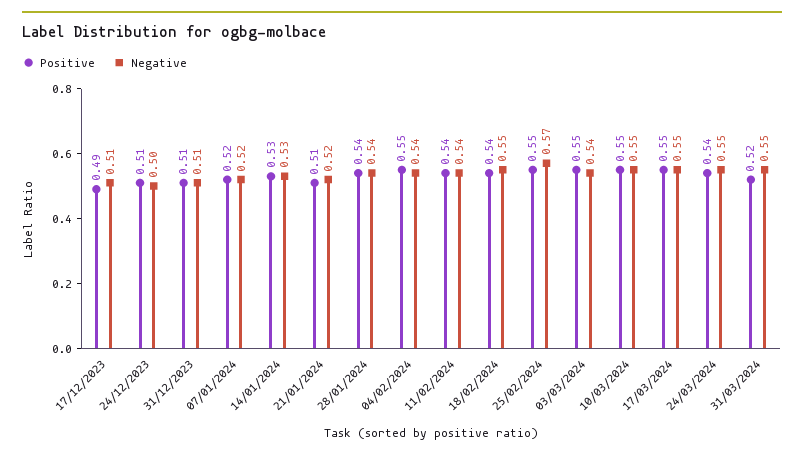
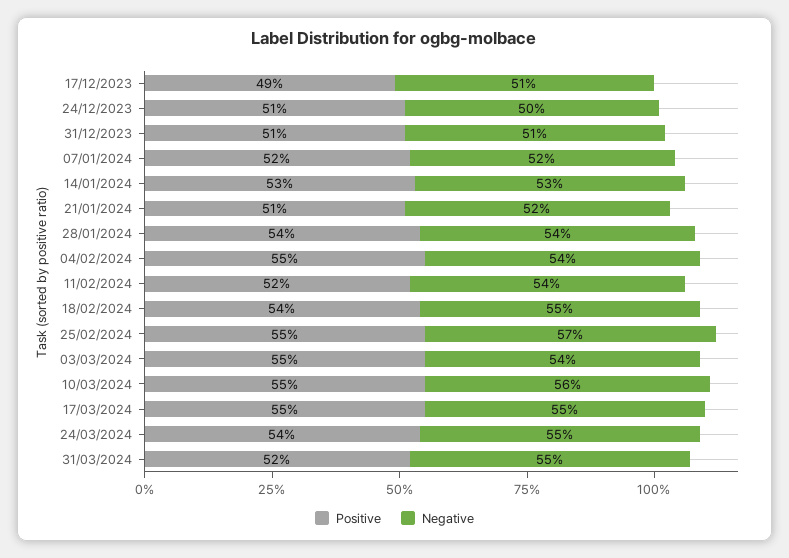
Positive, 11/02/2024: 0.54 -> 0.52
Negative, 10/03/2024: 0.55 -> 0.56

